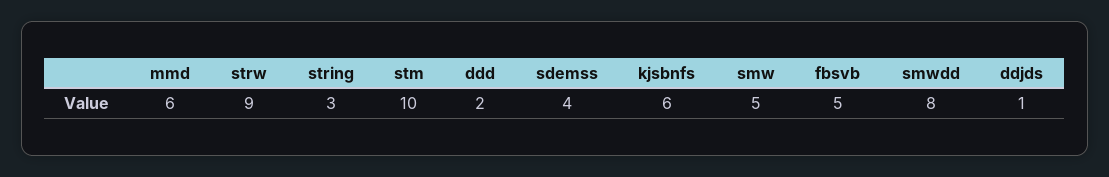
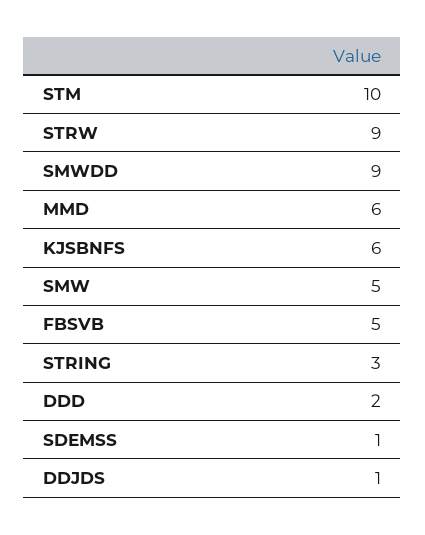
sdemss: 4 -> 1
smwdd: 8 -> 9

